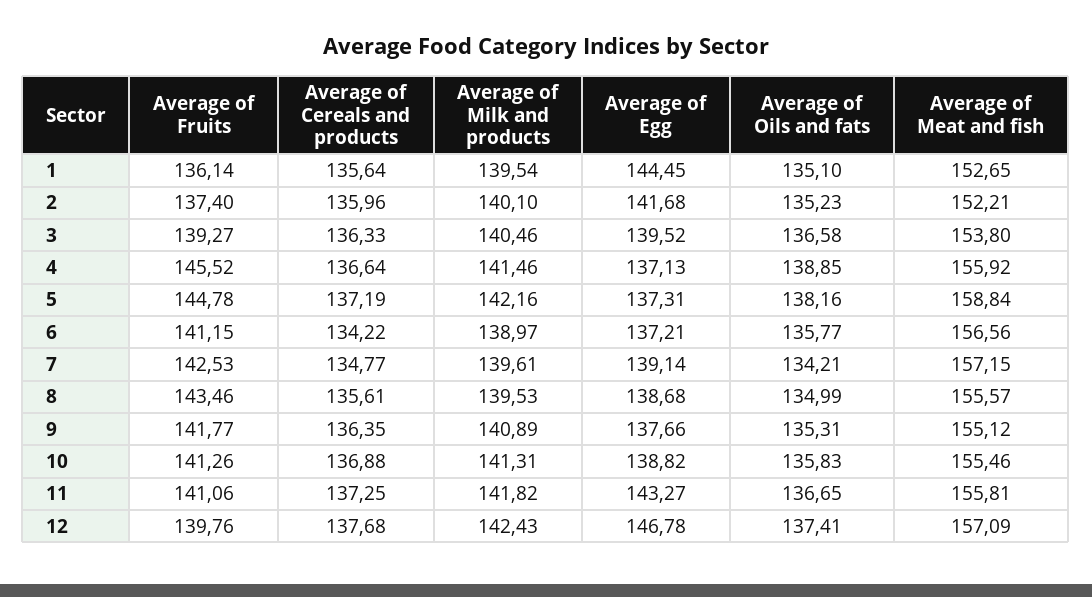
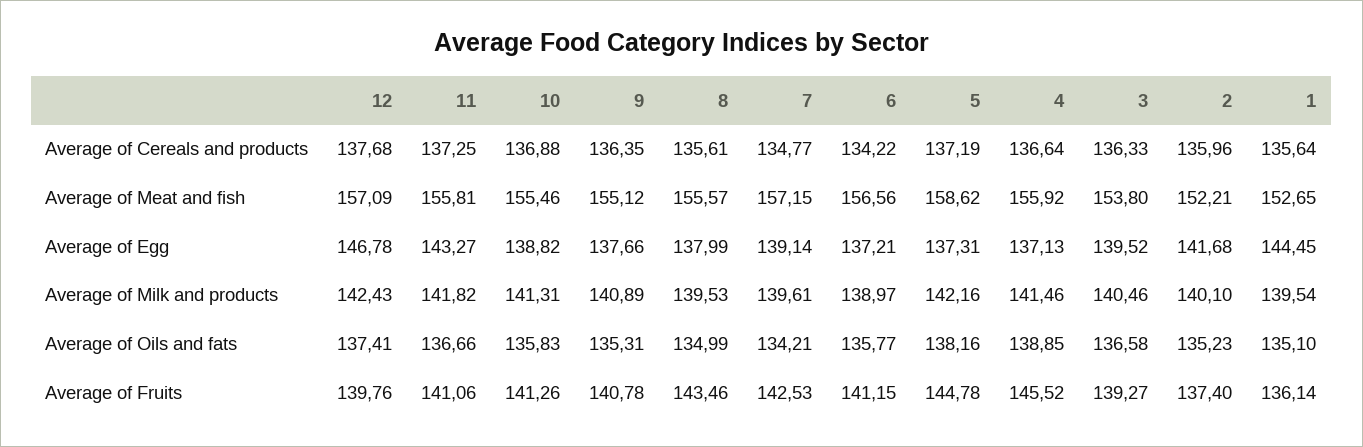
Average of Meat and fish, 5: 158.84 -> 158.62
Average of Egg, 8: 138.68 -> 137.99
Average of Fruits, 9: 141.77 -> 140.78
Average of Oils and fats, 11: 136.65 -> 136.66

